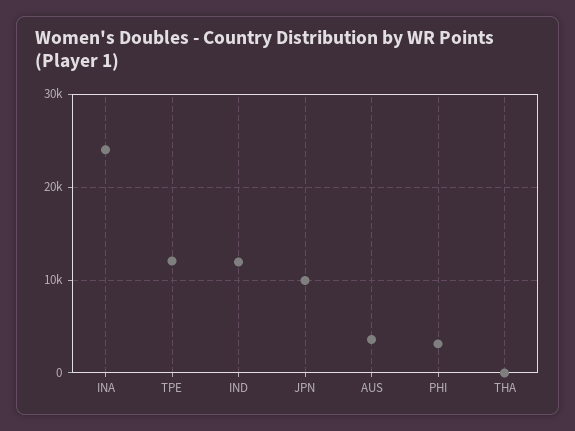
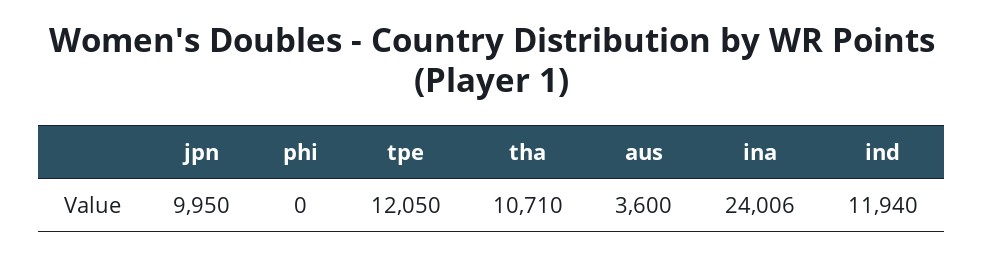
PHI: 3000 -> 0
THA: 0 -> 10710

